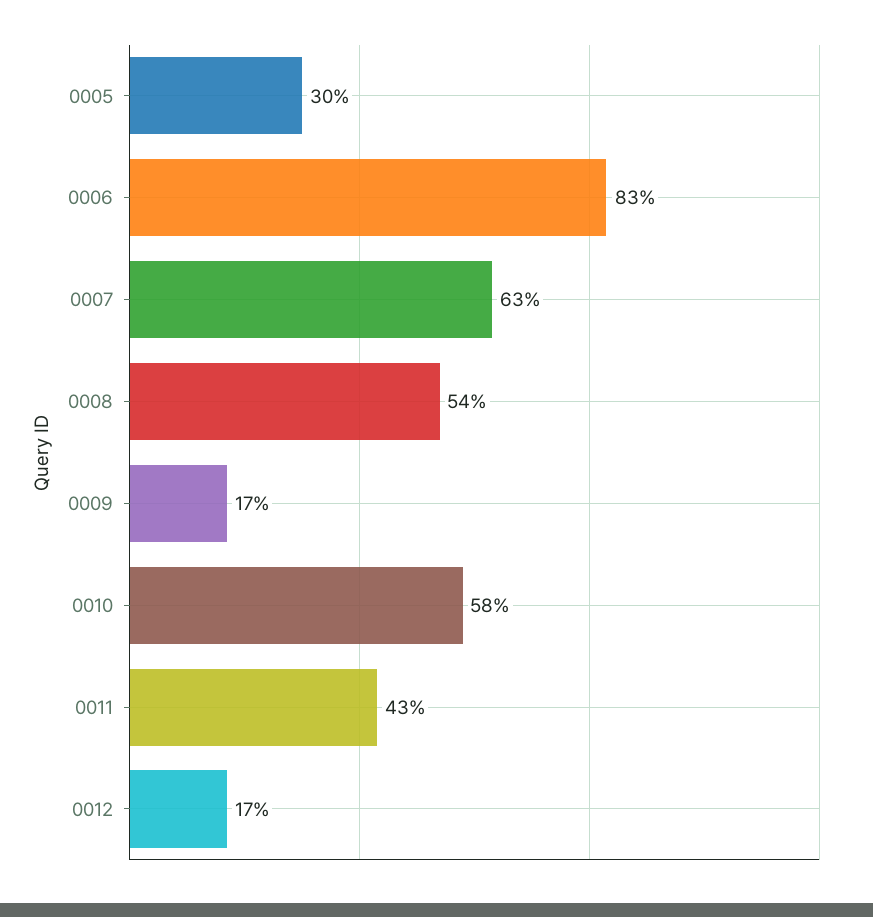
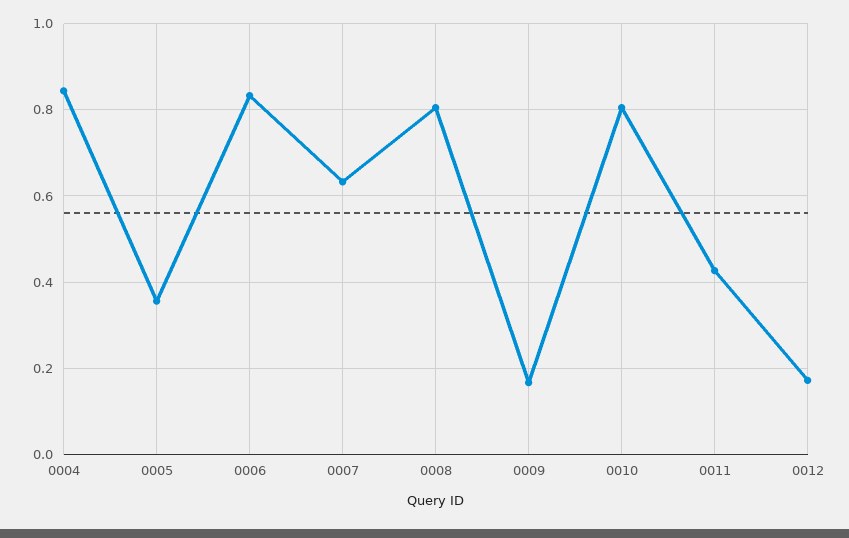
0005: 0.3 -> 0.36
0008: 0.54 -> 0.8
0010: 0.58 -> 0.8
0004: none -> 0.84

